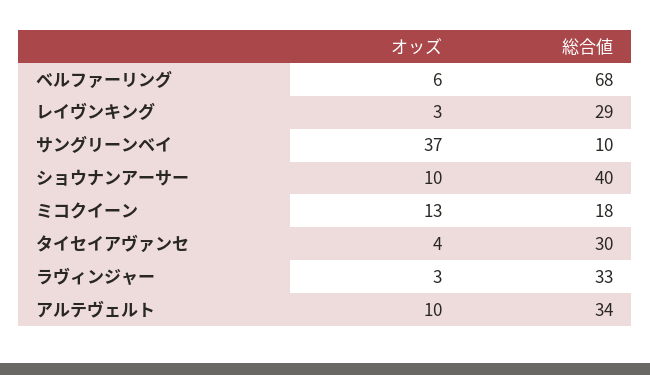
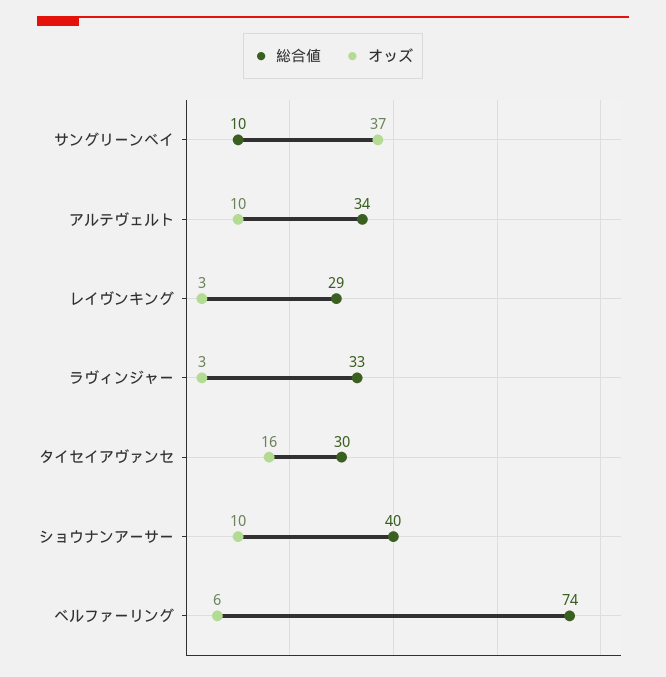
総合値, ベルファーリング: 68 -> 74
オッズ, ミコクイーン: 13 -> none
総合値, ミコクイーン: 18 -> none
オッズ, タイセイアヴァンセ: 4 -> 16

